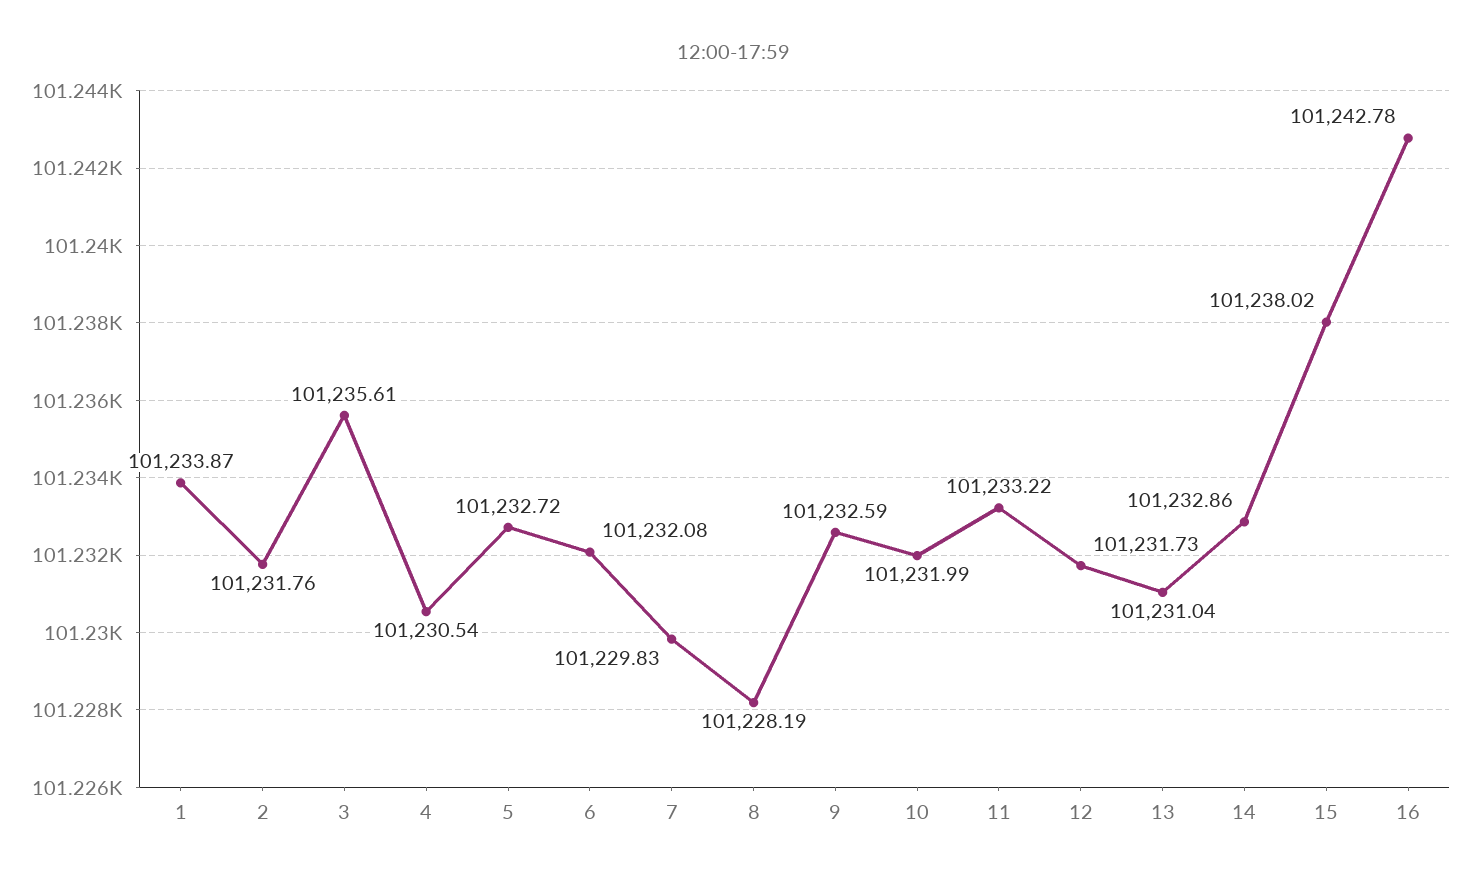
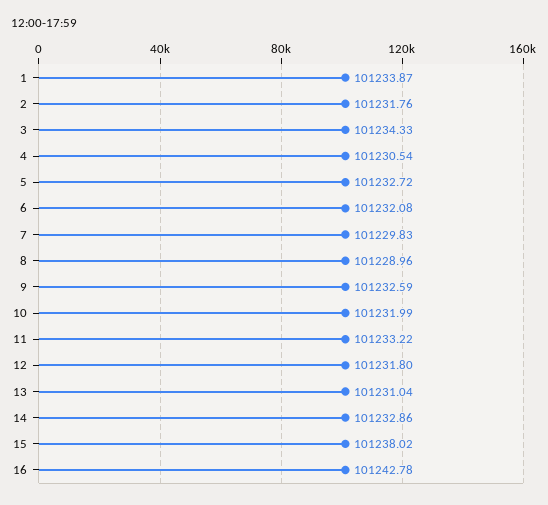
3: 101235.61 -> 101234.33
8: 101228.19 -> 101228.96
12: 101231.73 -> 101231.8

